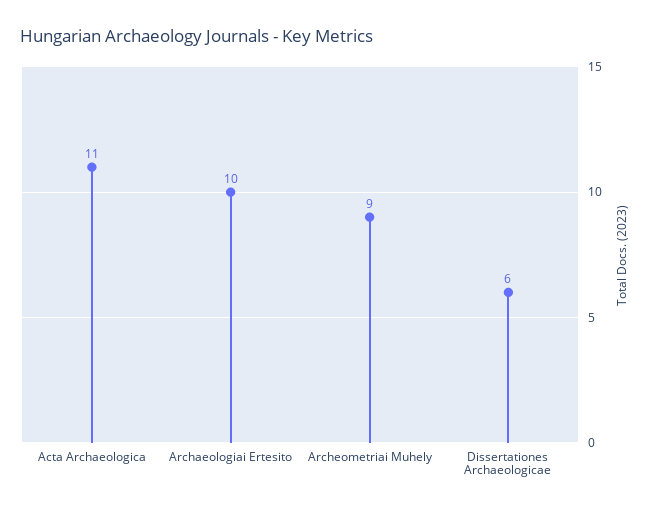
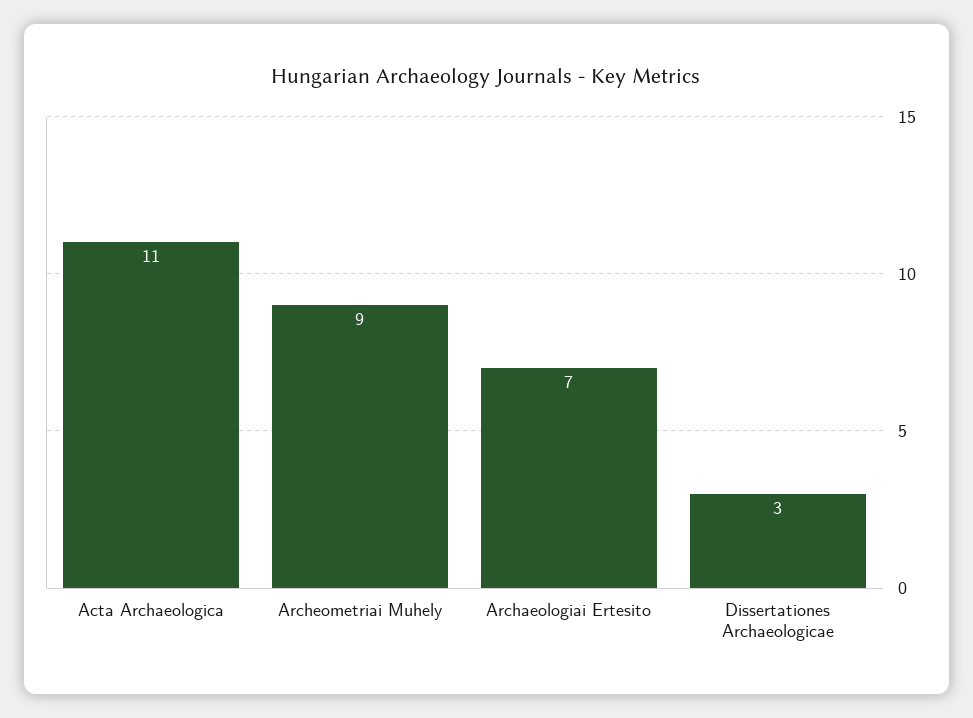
Archaeologiai Ertesito: 10 -> 7
Dissertationes Archaeologicae: 6 -> 3

